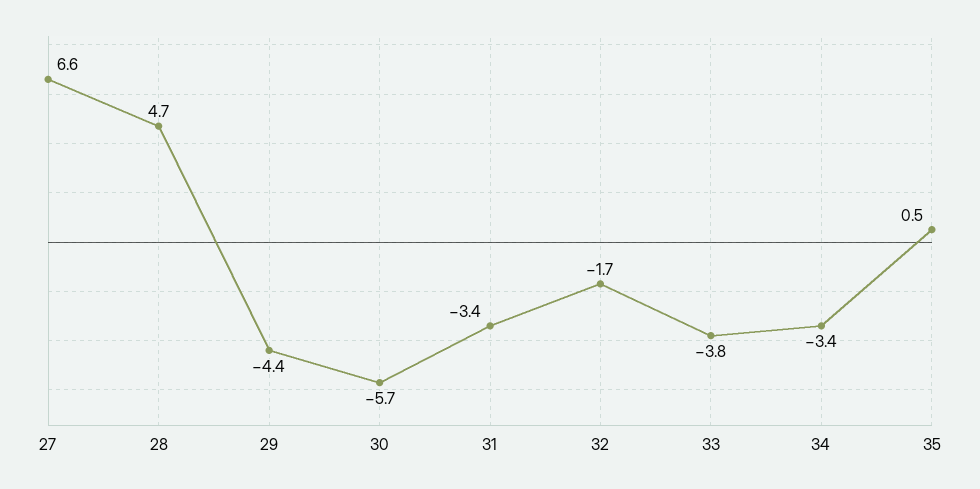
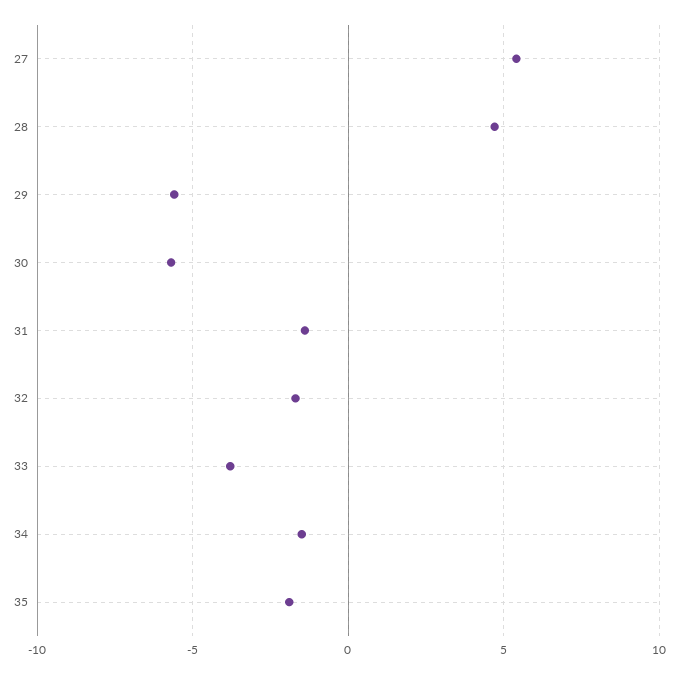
27: 6.6 -> 5.5
29: -4.4 -> -5.5
31: -3.4 -> -1.5
34: -3.4 -> -1.5
35: 0.5 -> -2

